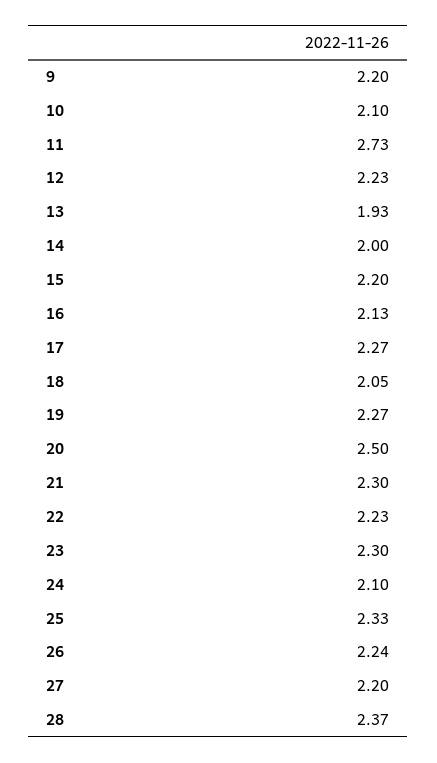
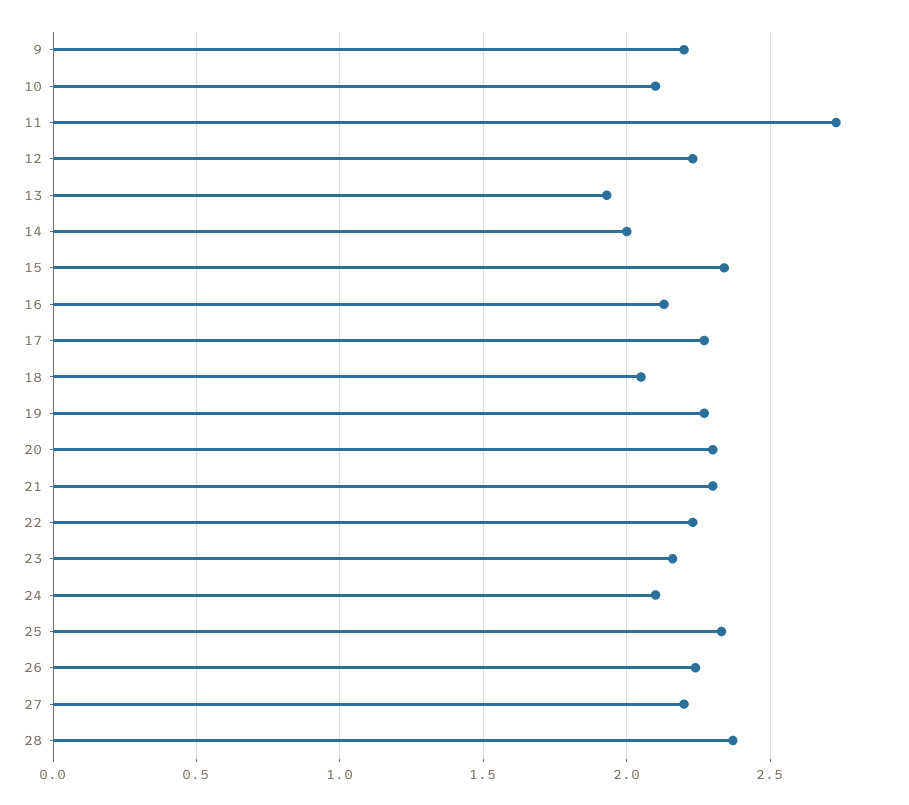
15: 2.2 -> 2.35
20: 2.5 -> 2.3
23: 2.3 -> 2.15

